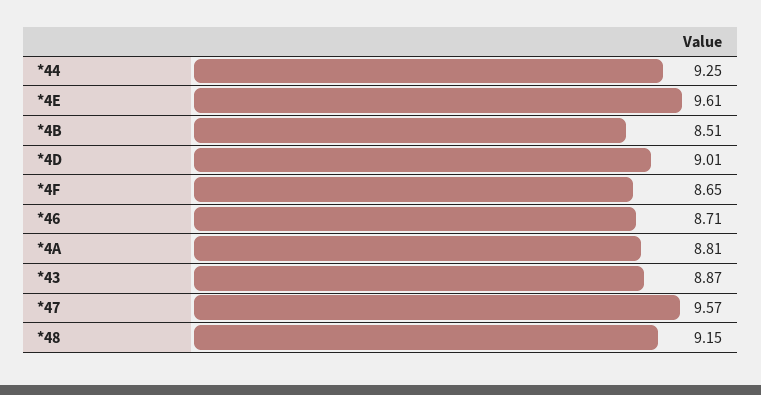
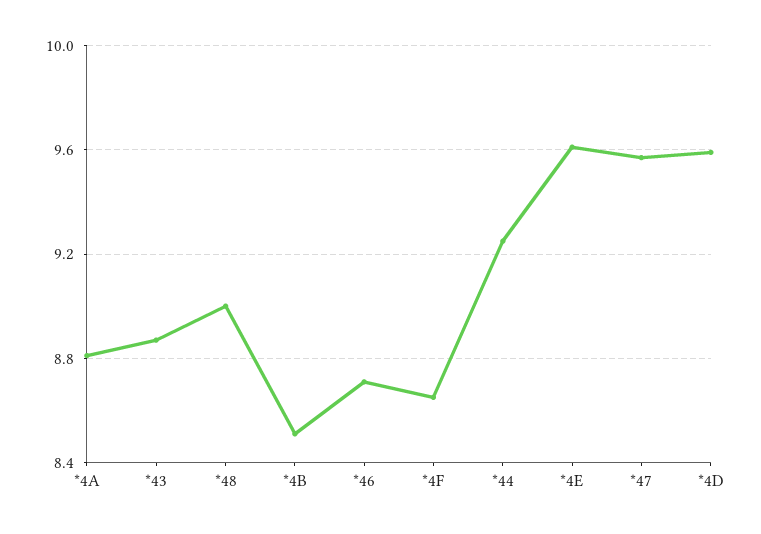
*4D: 9.01 -> 9.6
*48: 9.15 -> 9

